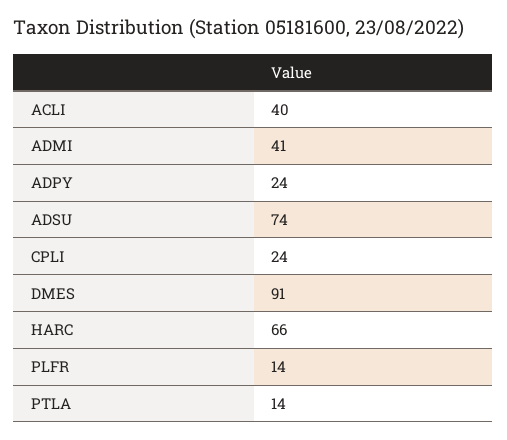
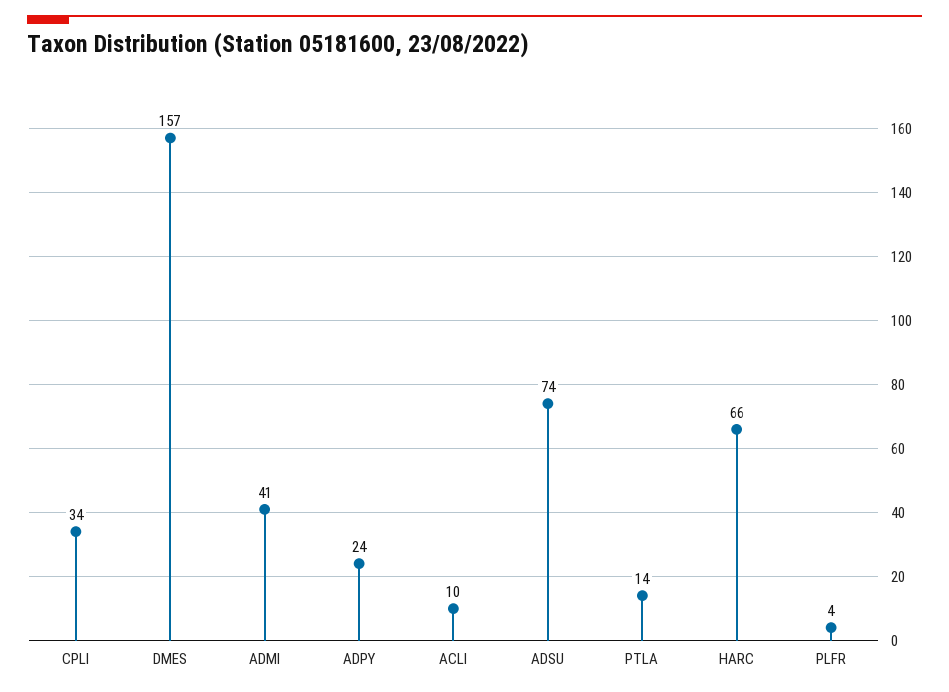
ACLI: 40 -> 10
CPLI: 24 -> 34
DMES: 91 -> 157
PLFR: 14 -> 4

